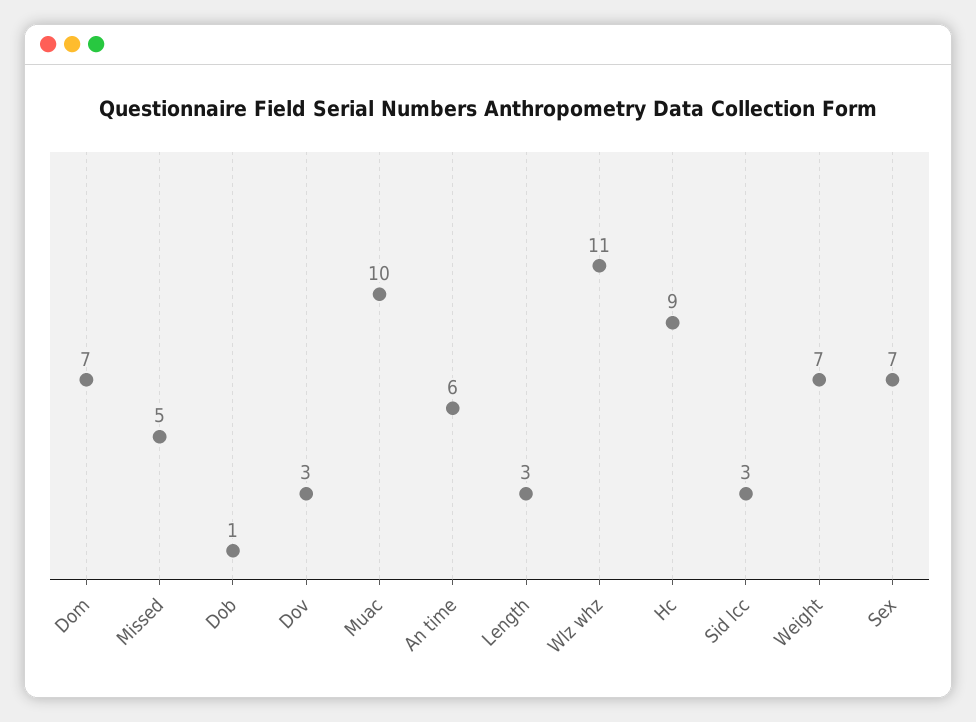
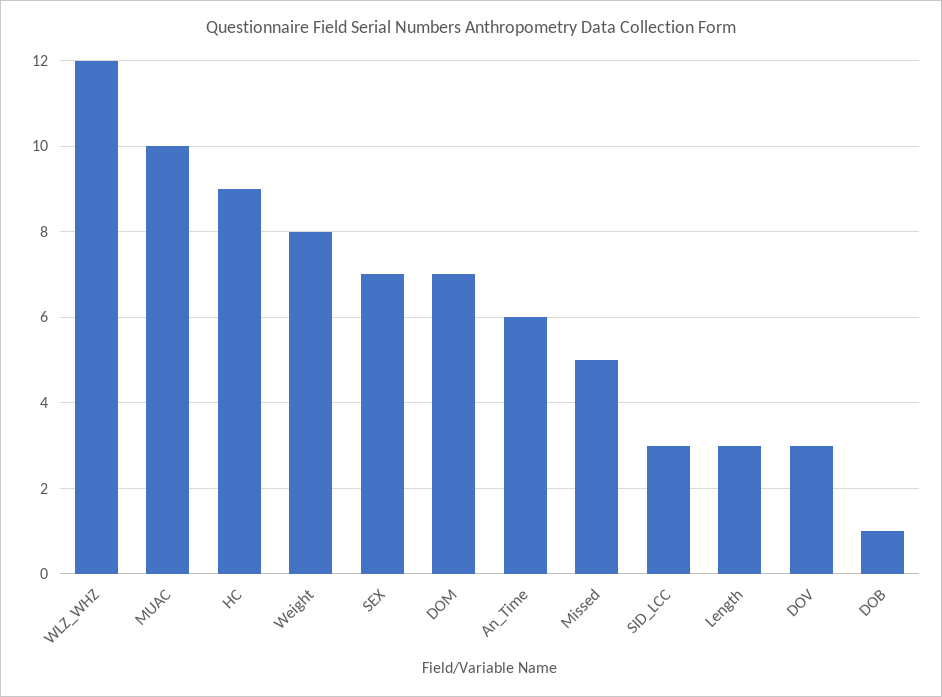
Wlz whz: 11 -> 12
Weight: 7 -> 8

